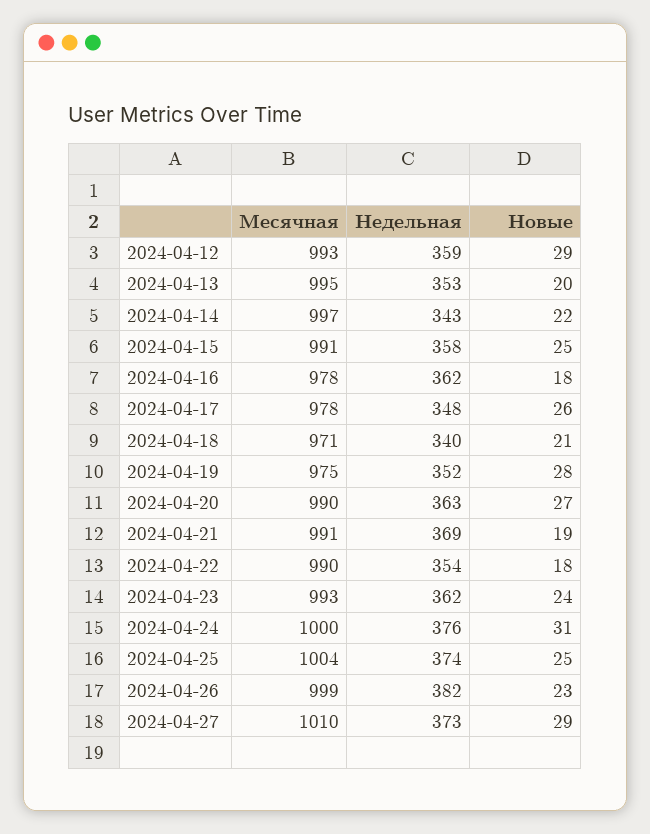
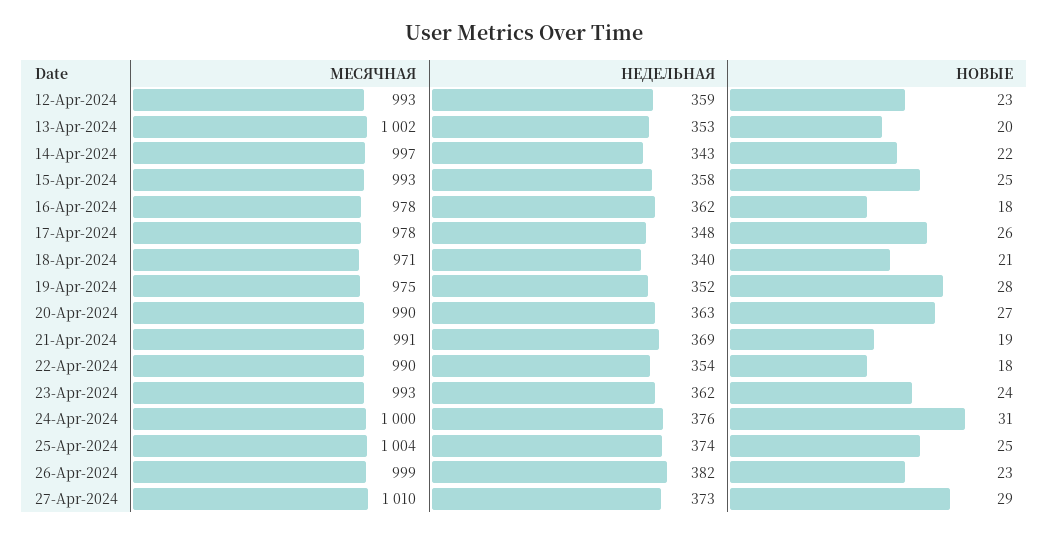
Новые, 2024-04-12: 29 -> 23
Месячная, 2024-04-13: 995 -> 1002
Месячная, 2024-04-15: 991 -> 993

